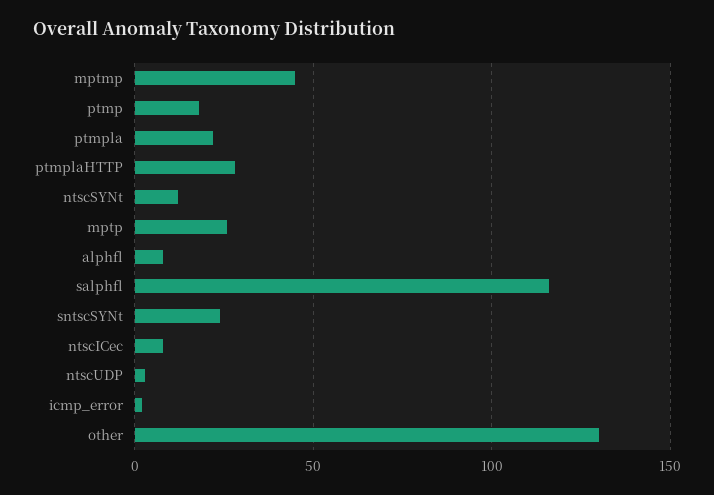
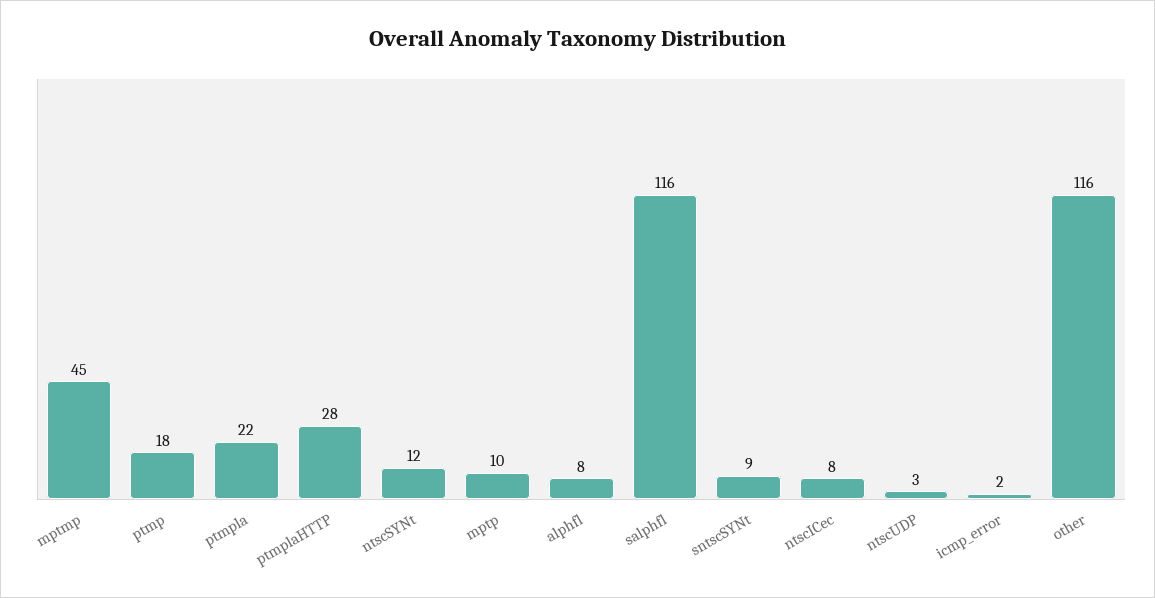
mptp: 25 -> 10
sntscSYNt: 25 -> 9
other: 130 -> 116

